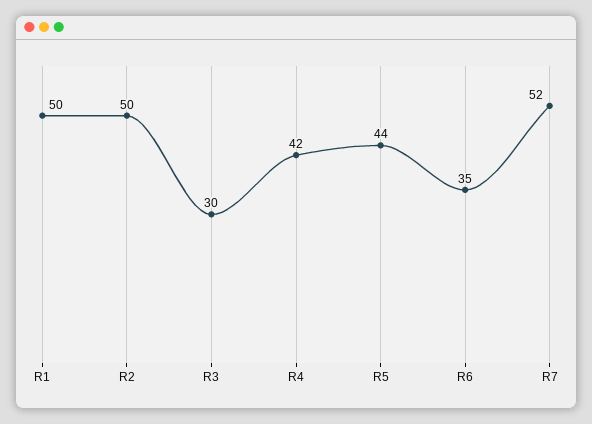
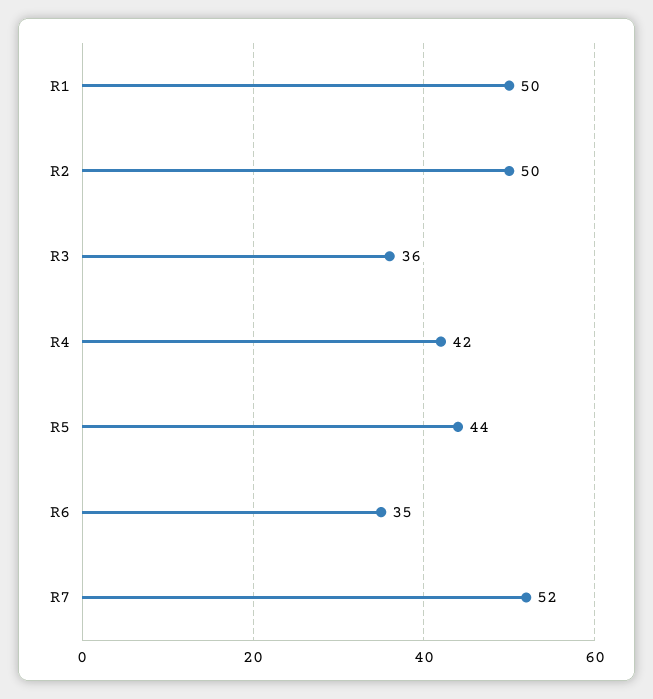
R3: 30 -> 36

